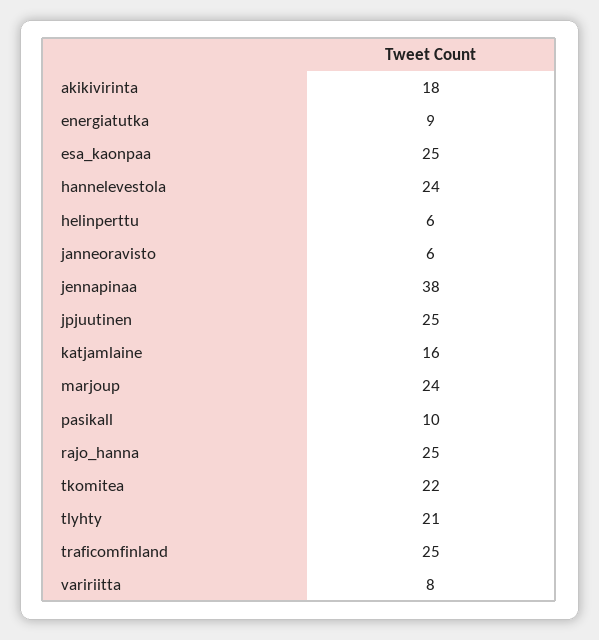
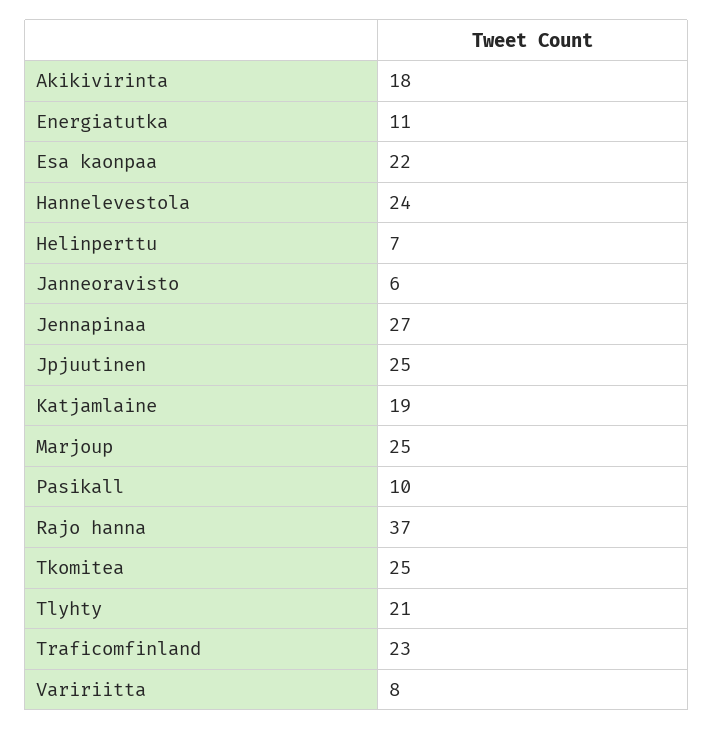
energiatutka: 9 -> 11
esa_kaonpaa: 25 -> 22
helinperttu: 6 -> 7
jennapinaa: 38 -> 27
katjamlaine: 16 -> 19
marjoup: 24 -> 25
rajo_hanna: 25 -> 37
tkomitea: 22 -> 25
traficomfinland: 25 -> 23

